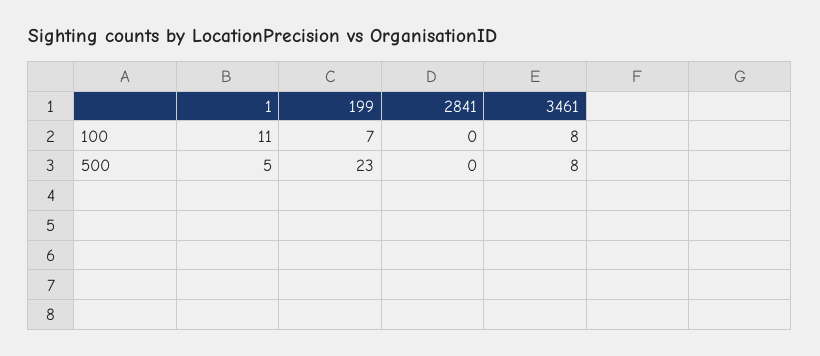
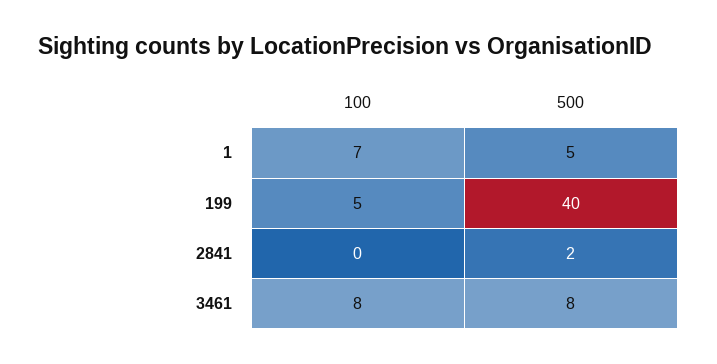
1, 100: 11 -> 7
199, 100: 7 -> 5
199, 500: 23 -> 40
2841, 500: 0 -> 2

